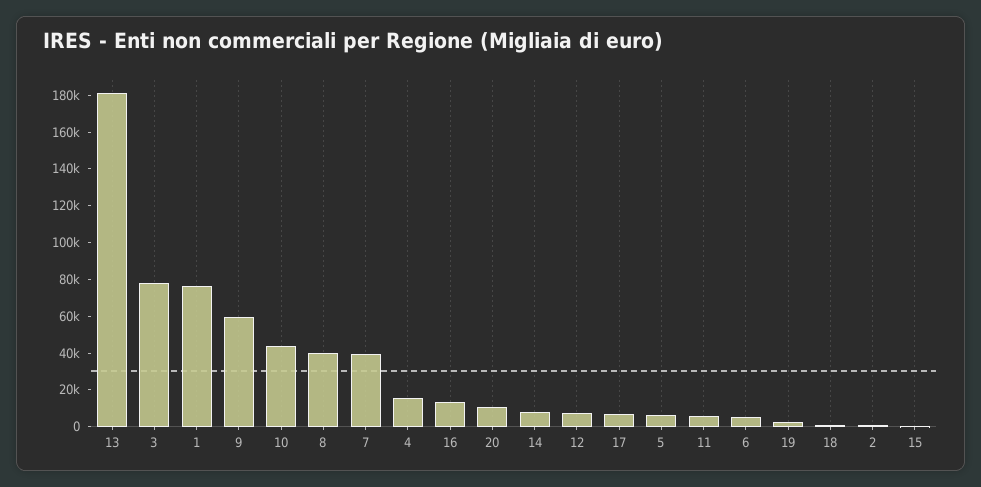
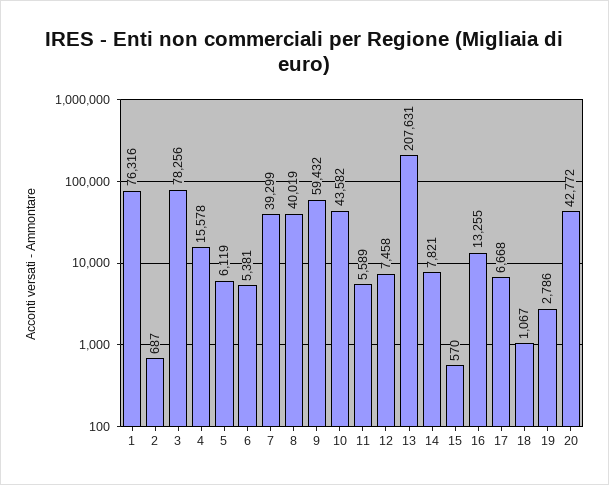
13: 180000 -> 207631
20: 10000 -> 42772

